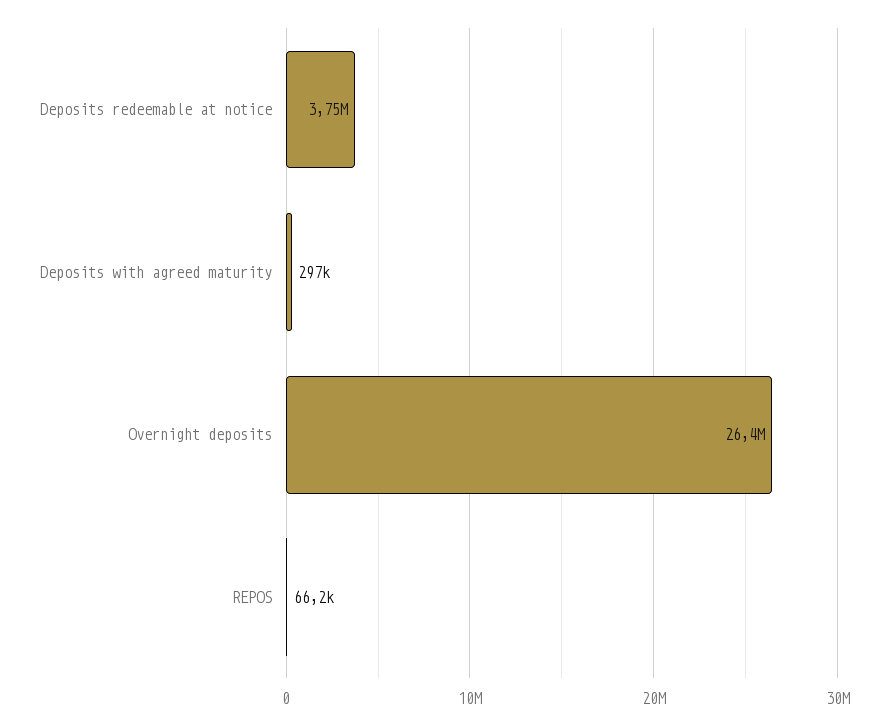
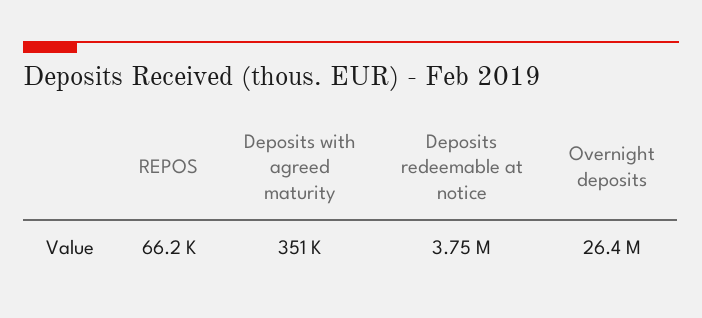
Deposits with agreed maturity: 297000 -> 351000

